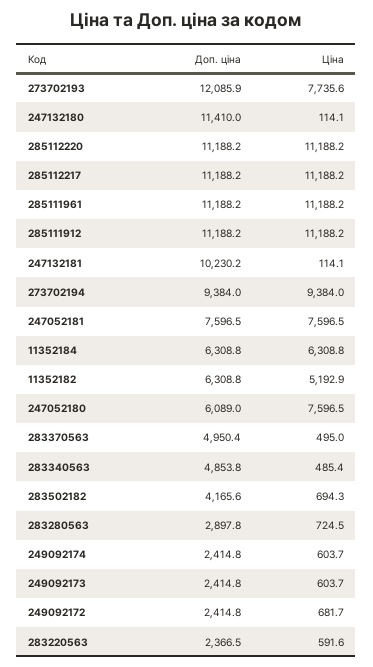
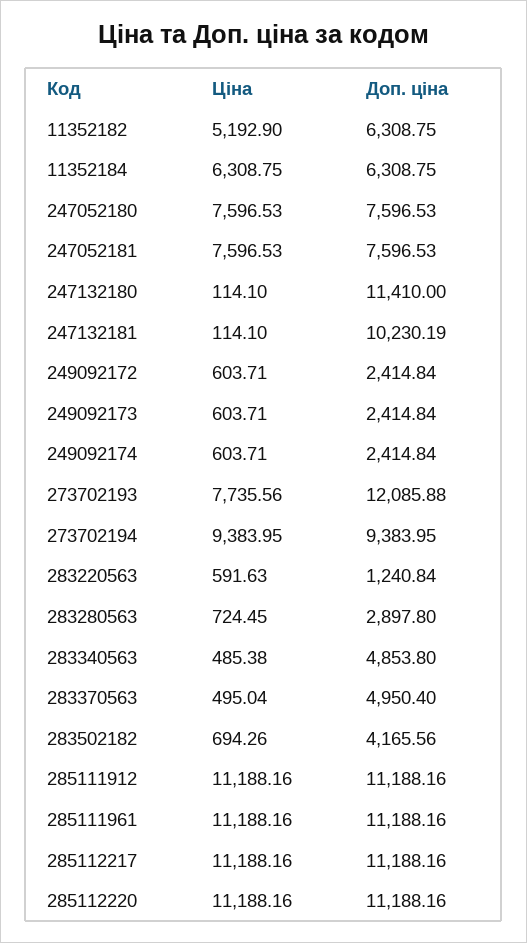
Доп. ціна, 247052180: 6089 -> 7596.53
Ціна, 249092172: 681.7 -> 603.71
Доп. ціна, 283220563: 2366.5 -> 1240.84

